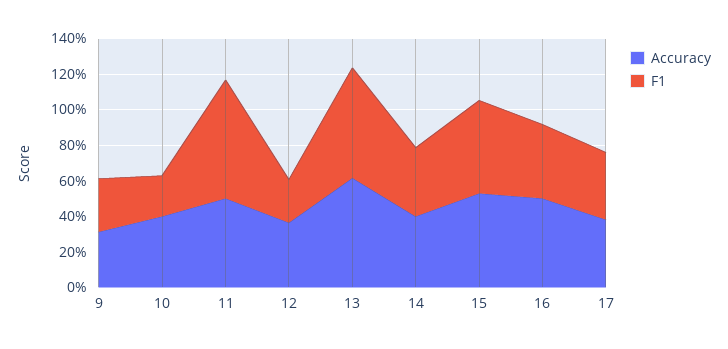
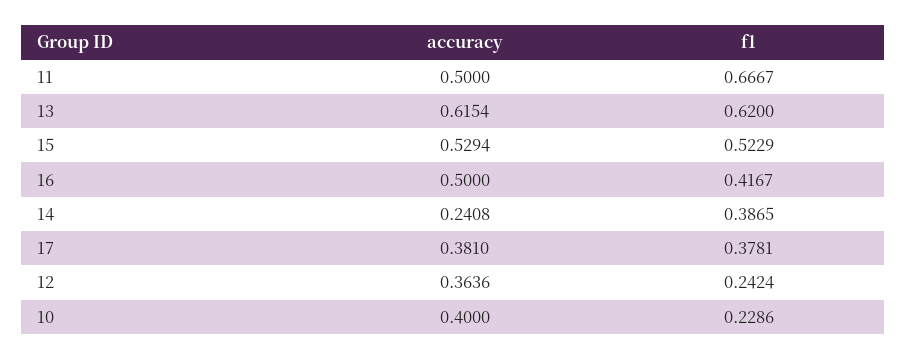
Accuracy, 9: 0.3 -> none
F1, 9: 0.3 -> none
Accuracy, 14: 0.4 -> 0.2408

